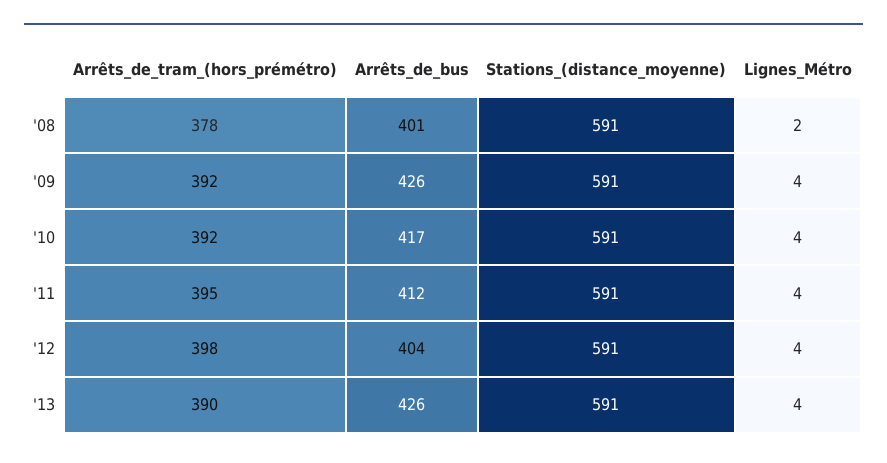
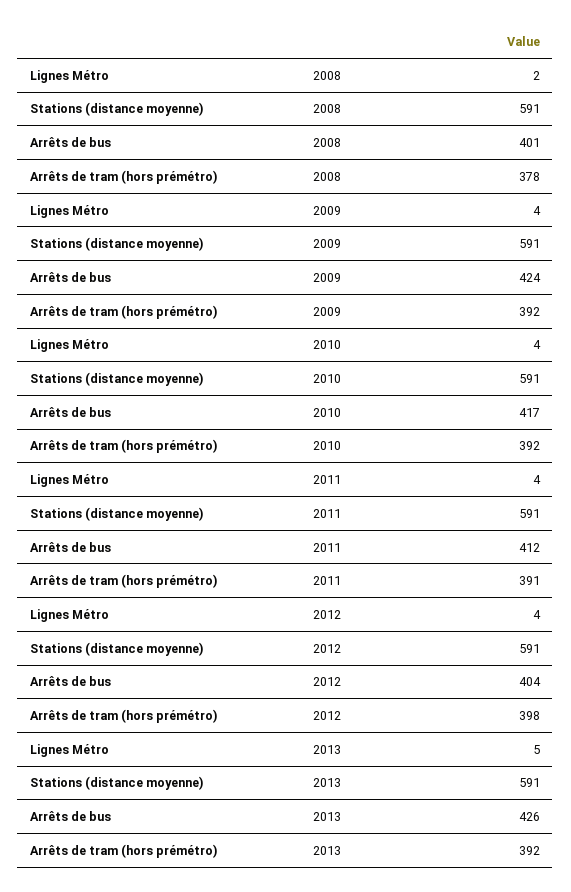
Arrêts_de_bus, '09: 426 -> 424
Arrêts_de_tram_(hors_prémétro), '11: 395 -> 391
Arrêts_de_tram_(hors_prémétro), '13: 390 -> 392
Lignes_Métro, '13: 4 -> 5

